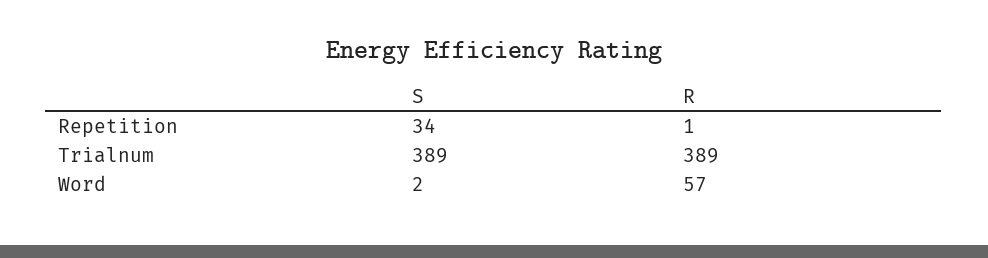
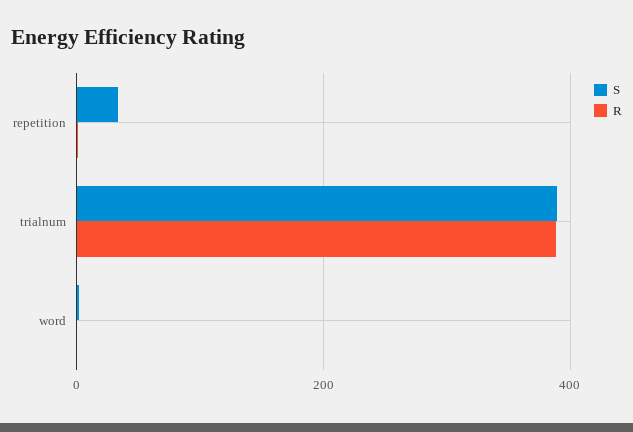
R, Word: 57 -> 0

